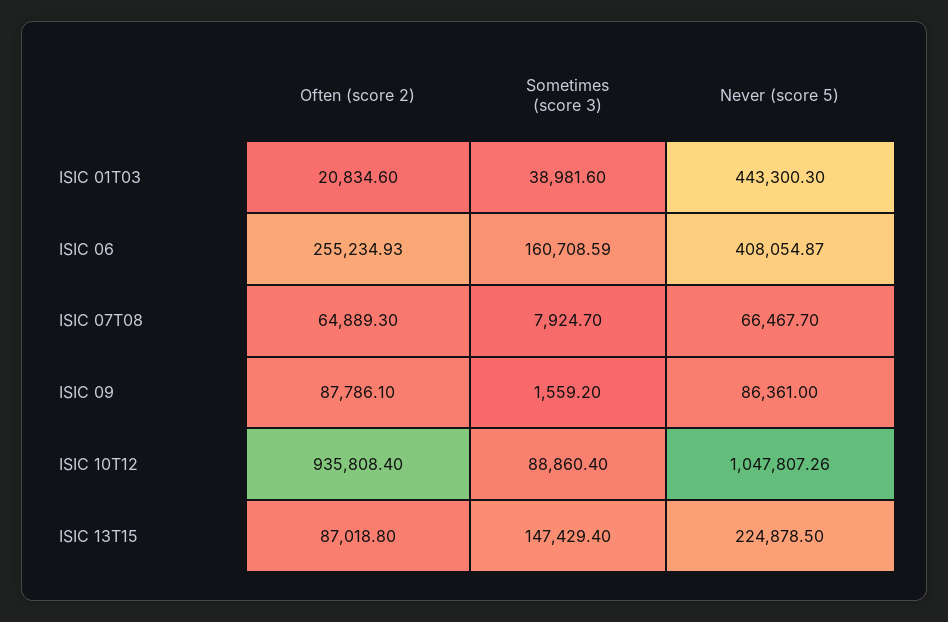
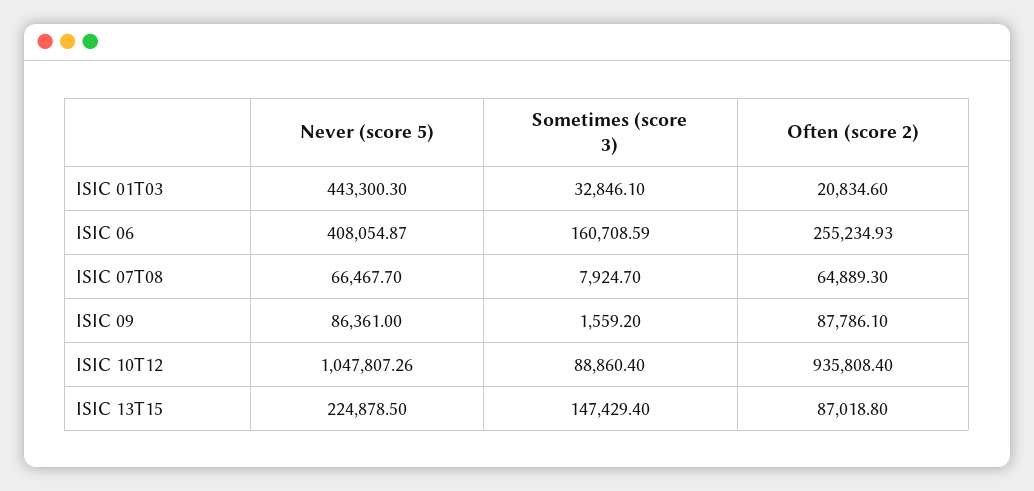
Sometimes (score 3), ISIC 01T03: 38981.6 -> 32846.1

